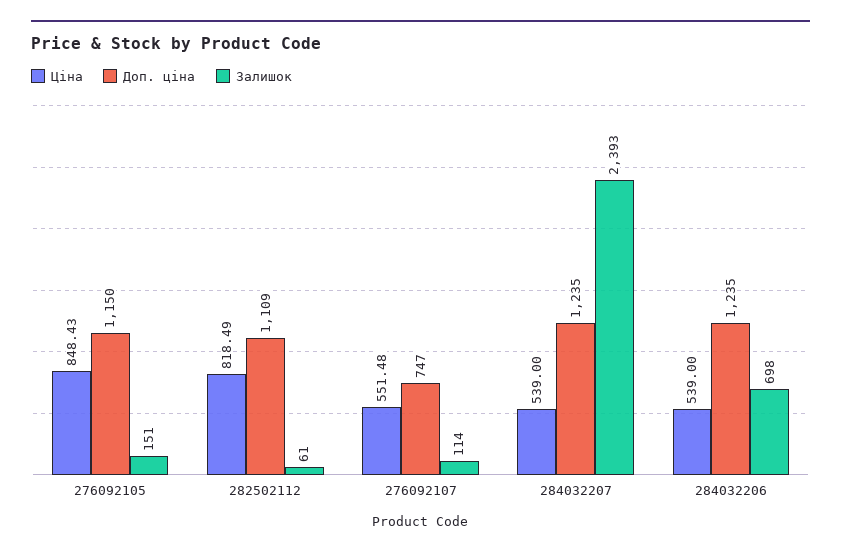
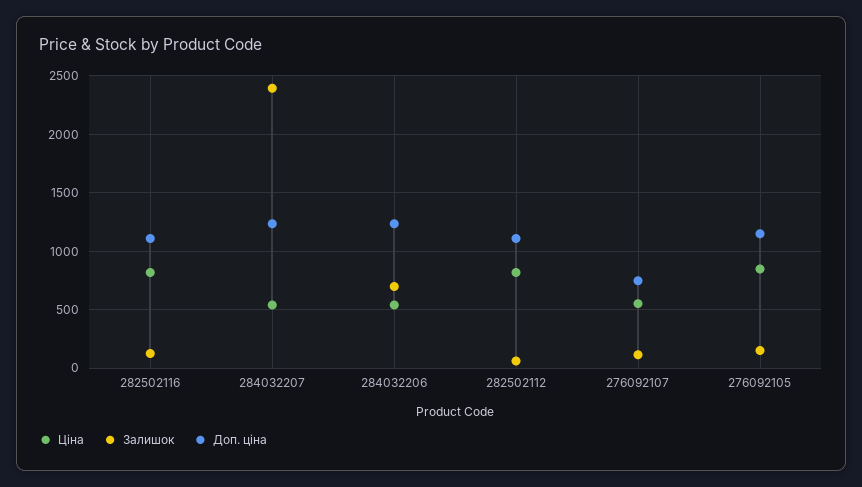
Ціна, 282502116: none -> 800
Залишок, 282502116: none -> 100
Доп. ціна, 282502116: none -> 1100

